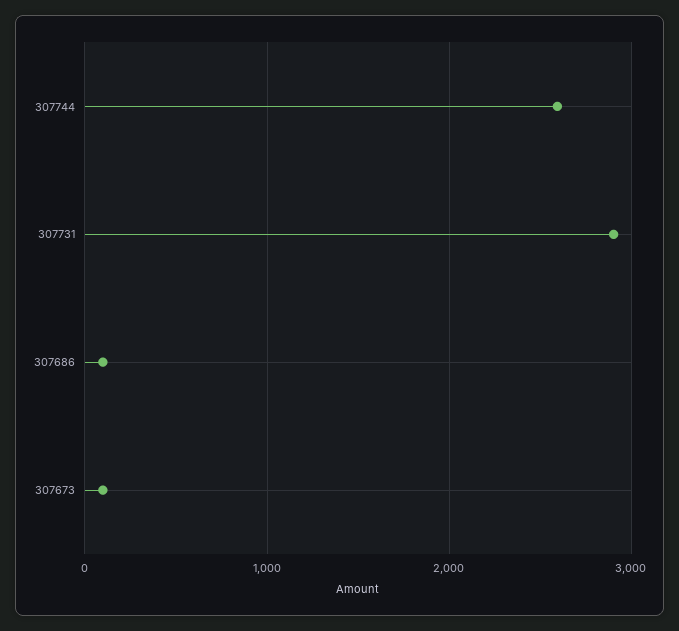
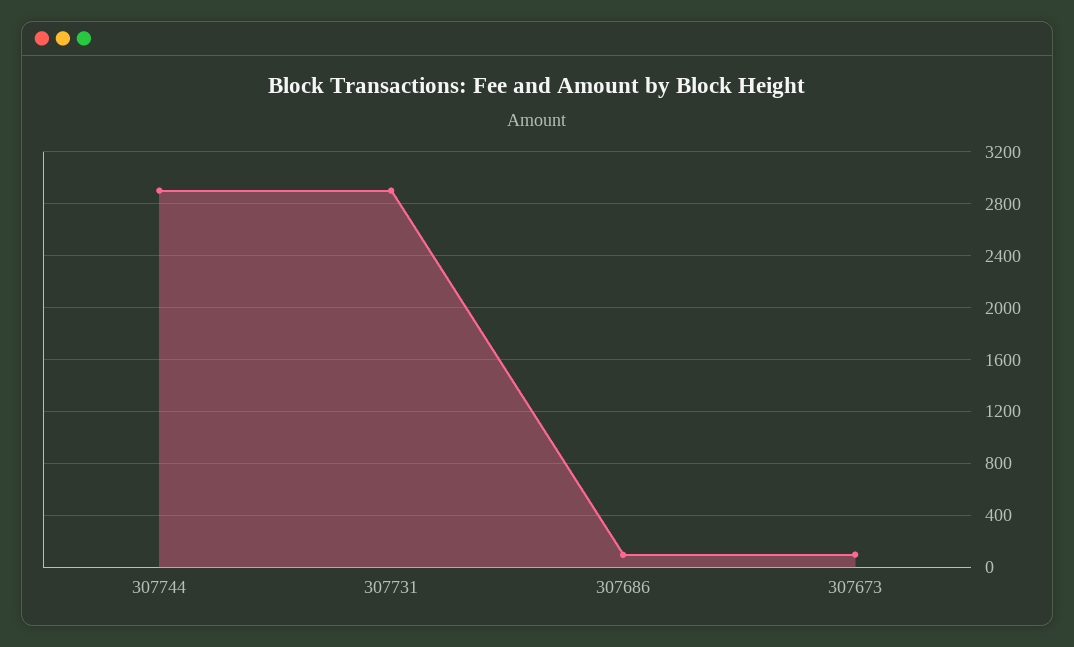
307744: 2600 -> 2900

